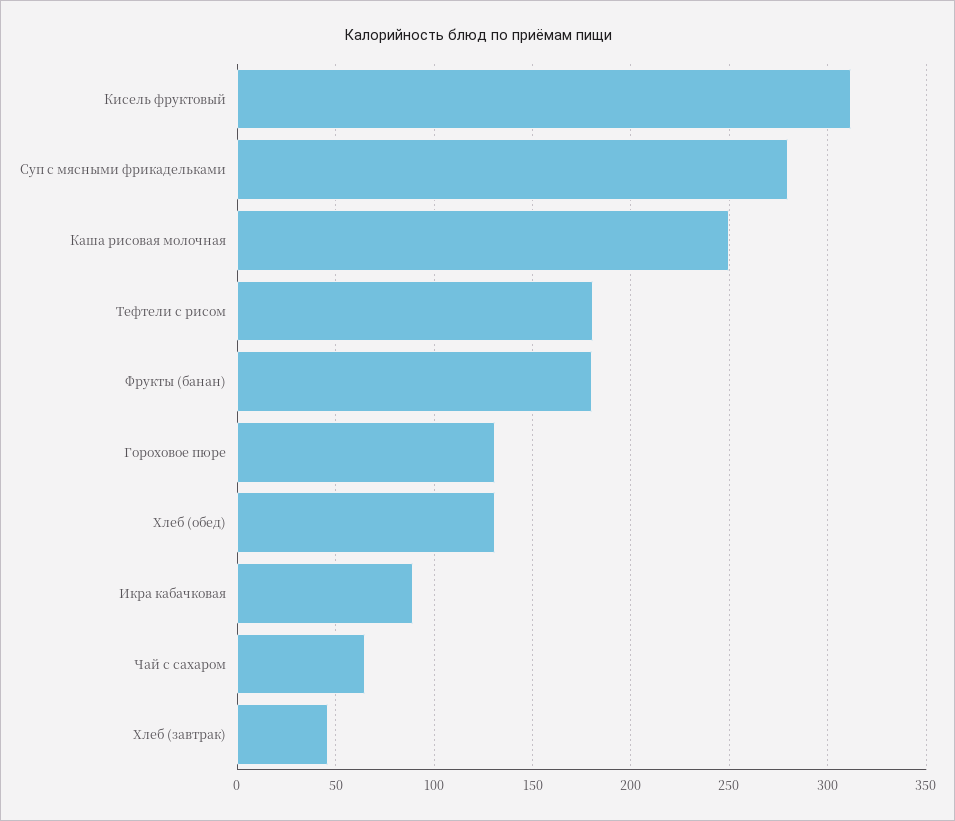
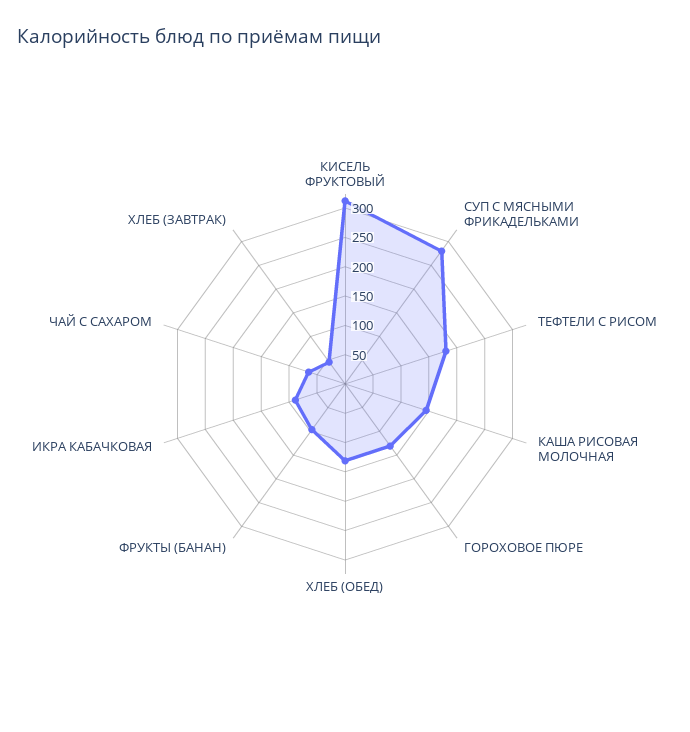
Каша рисовая молочная: 250 -> 150
Фрукты (банан): 180 -> 100

